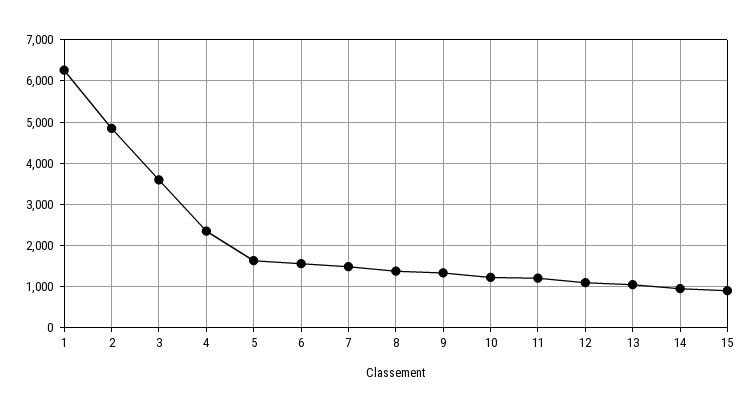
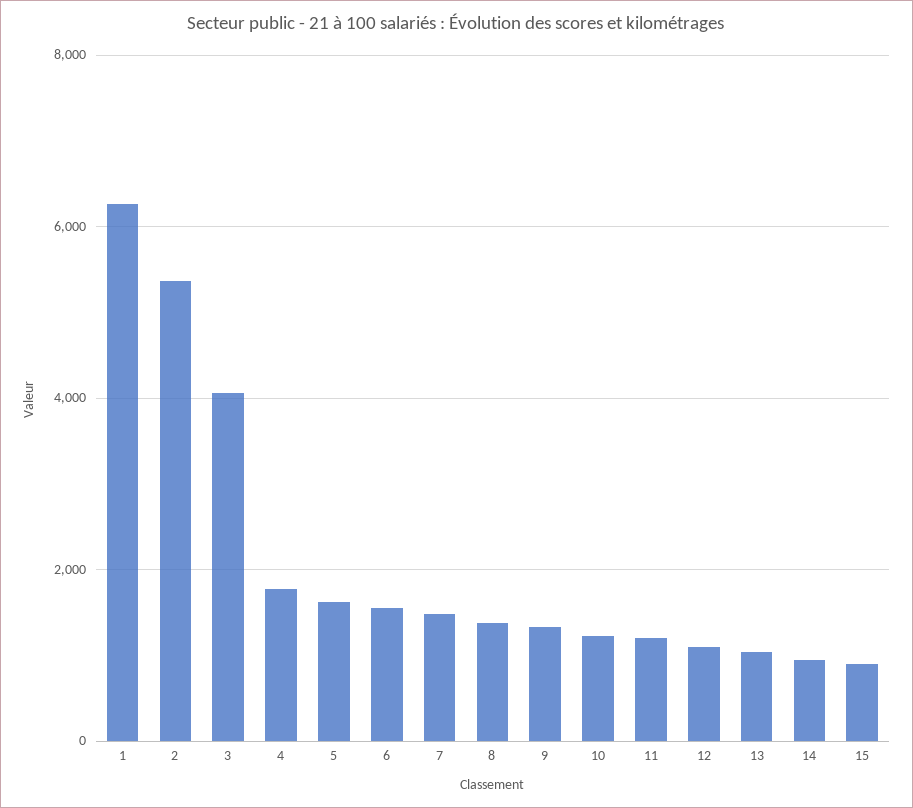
2: 4800 -> 5400
3: 3600 -> 4000
4: 2400 -> 1800

